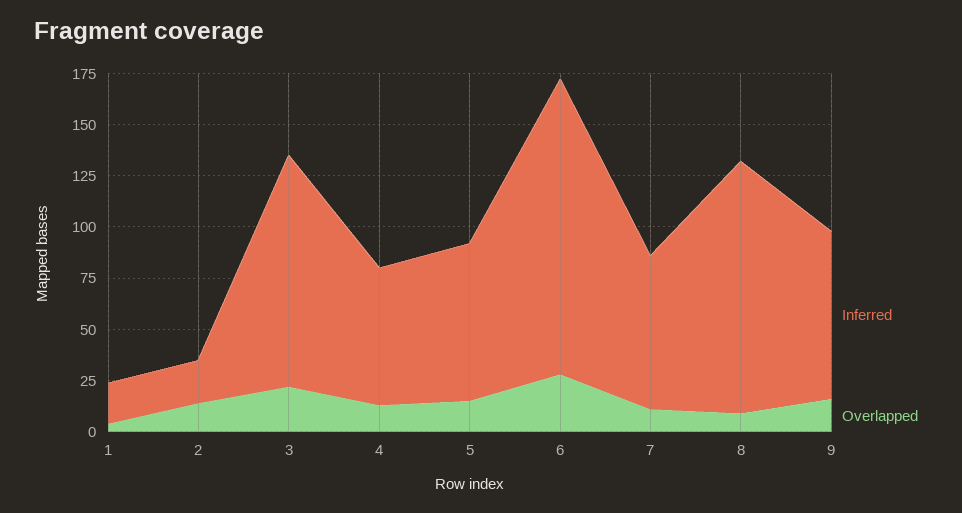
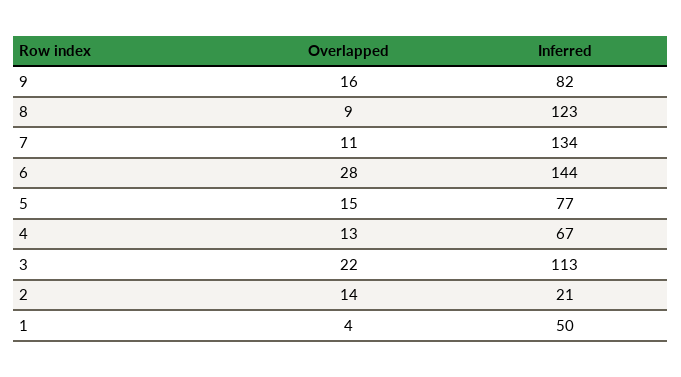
Inferred, 1: 20 -> 50
Inferred, 7: 75 -> 134

